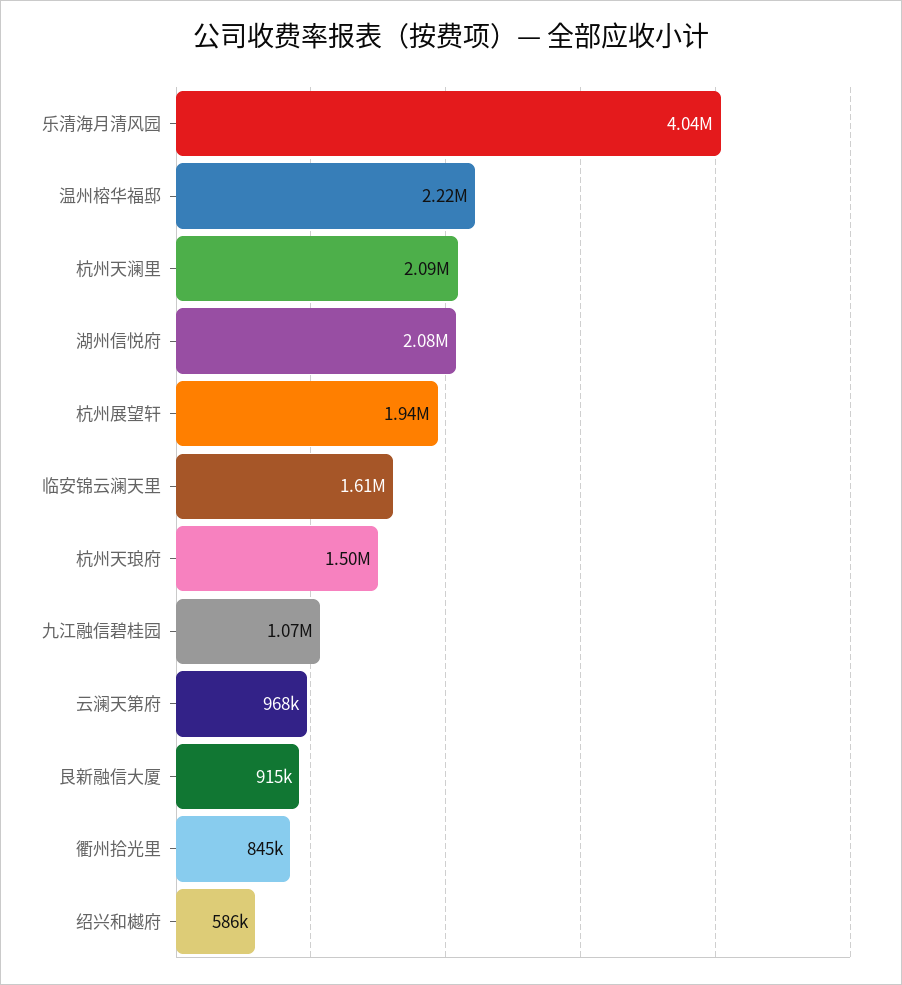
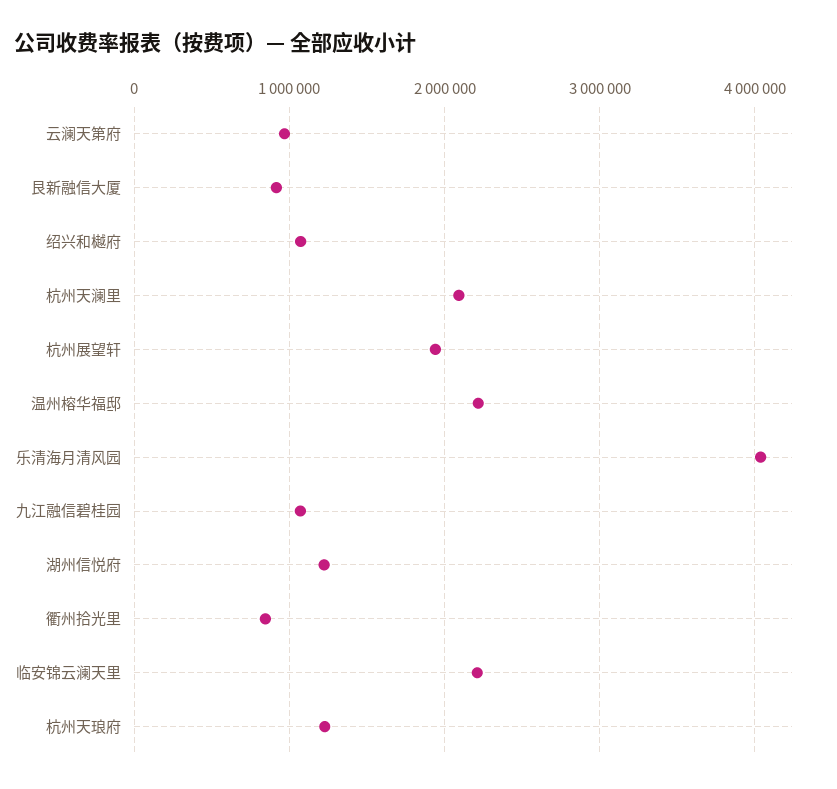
湖州信悦府: 2080000 -> 1200000
临安锦云澜天里: 1610000 -> 2200000
杭州天琅府: 1500000 -> 1200000
绍兴和樾府: 586000 -> 1100000

